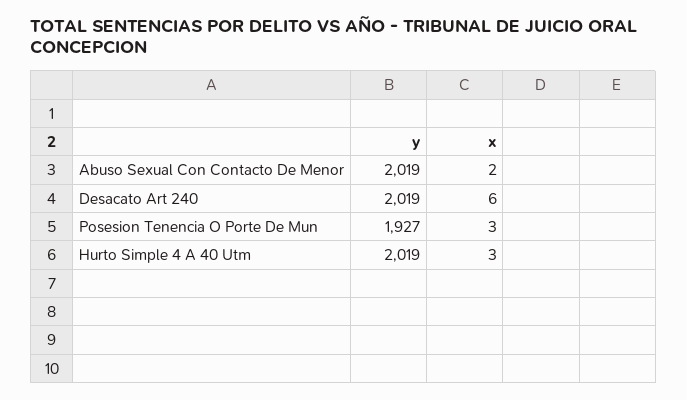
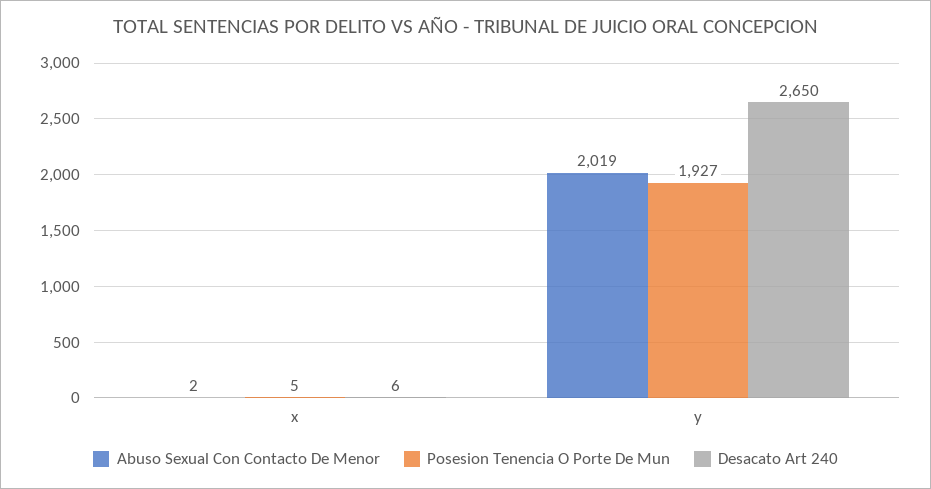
Desacato Art 240, y: 2019 -> 2650
Posesion Tenencia O Porte De Mun, x: 3 -> 5
Hurto Simple 4 A 40 Utm, y: 2019 -> none
Hurto Simple 4 A 40 Utm, x: 3 -> none

